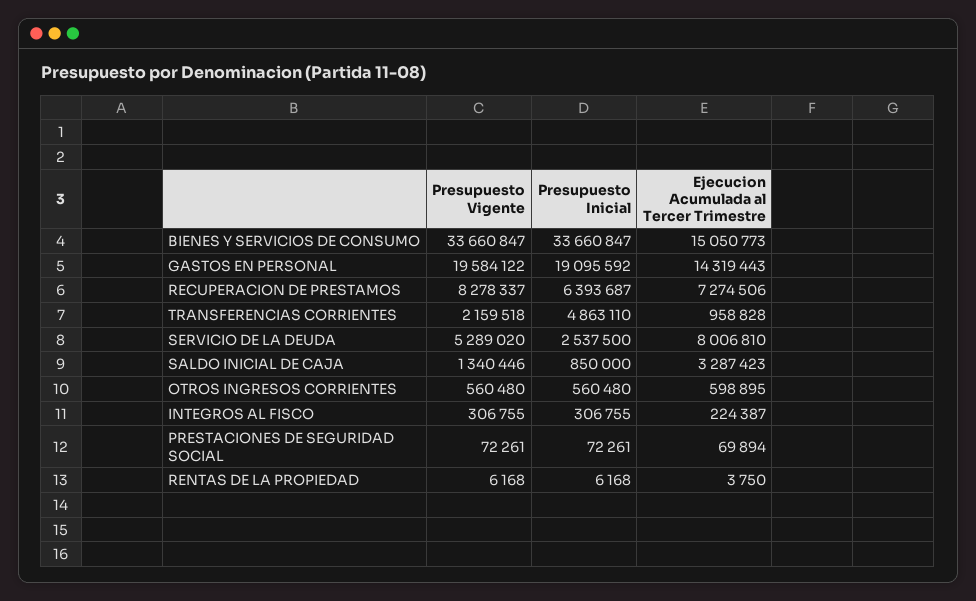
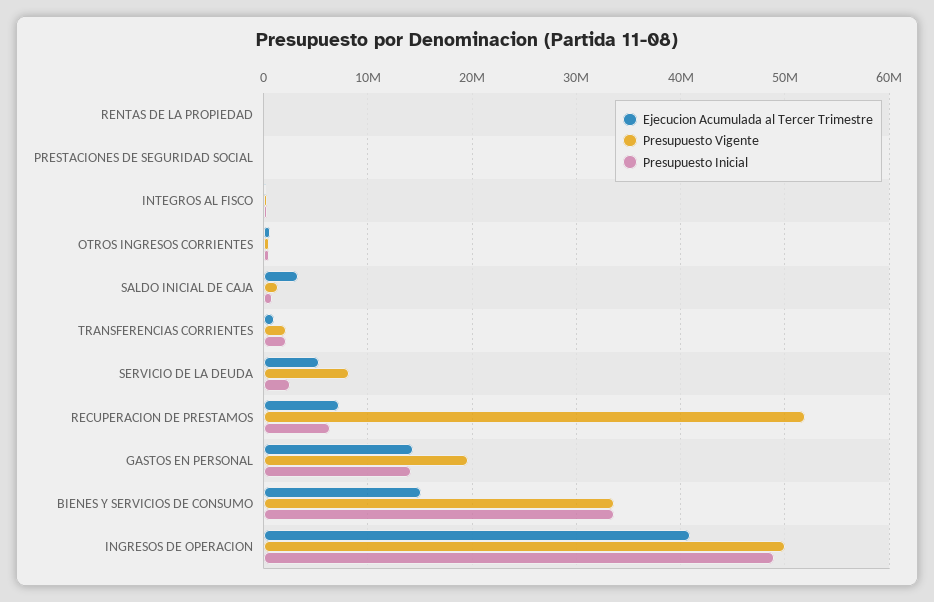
Presupuesto Inicial, GASTOS EN PERSONAL: 19095592 -> 14000000
Presupuesto Vigente, RECUPERACION DE PRESTAMOS: 8278337 -> 52000000
Presupuesto Inicial, TRANSFERENCIAS CORRIENTES: 4863110 -> 2000000
Presupuesto Vigente, SERVICIO DE LA DEUDA: 5289020 -> 8000000
Ejecucion Acumulada al Tercer Trimestre, SERVICIO DE LA DEUDA: 8006810 -> 5000000
Ejecucion Acumulada al Tercer Trimestre, INGRESOS DE OPERACION: none -> 41000000
Presupuesto Vigente, INGRESOS DE OPERACION: none -> 50000000
Presupuesto Inicial, INGRESOS DE OPERACION: none -> 49000000

